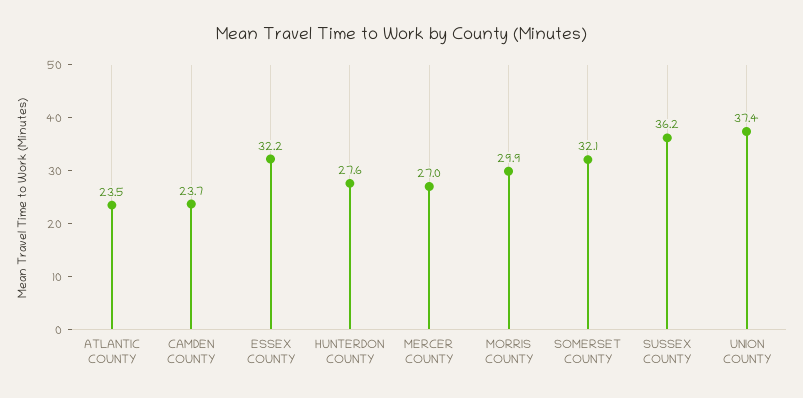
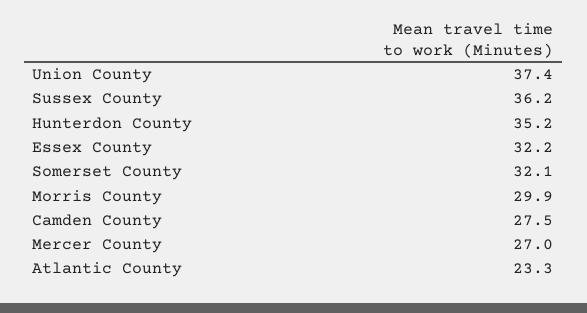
ATLANTIC COUNTY: 23.5 -> 23.3
CAMDEN COUNTY: 23.7 -> 27.5
HUNTERDON COUNTY: 27.6 -> 35.2

